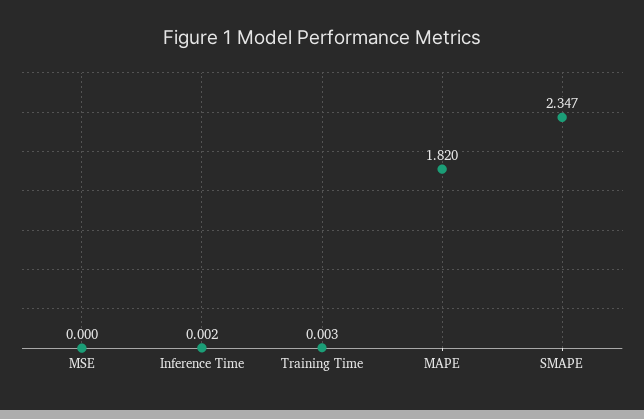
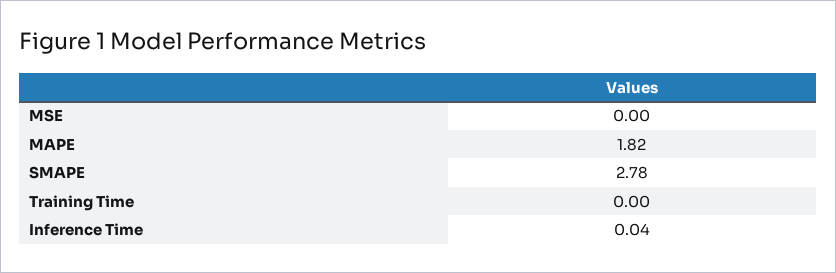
Inference Time: 0.002 -> 0.04
SMAPE: 2.347 -> 2.78

